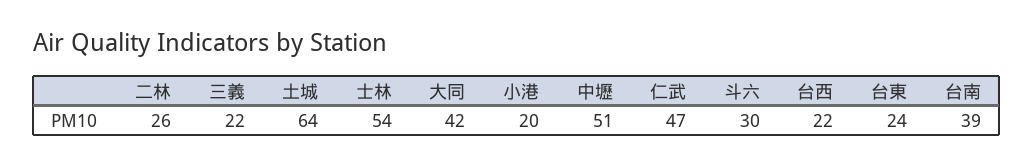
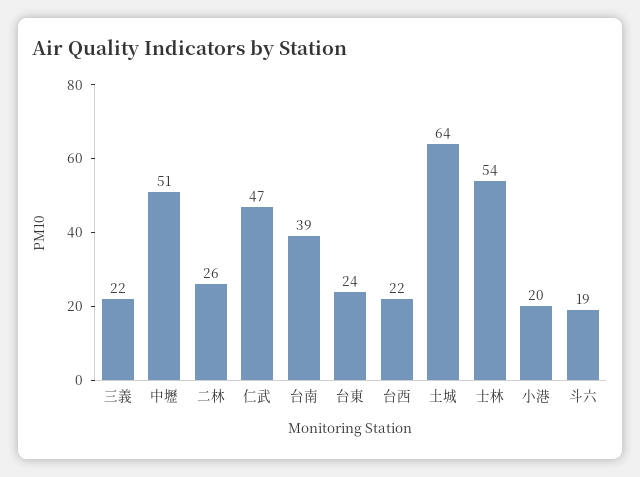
大同: 42 -> none
斗六: 30 -> 19

